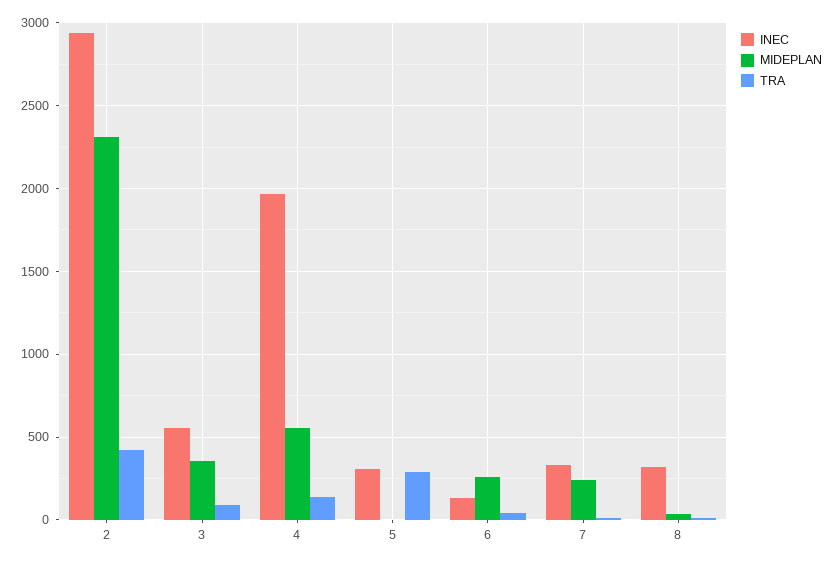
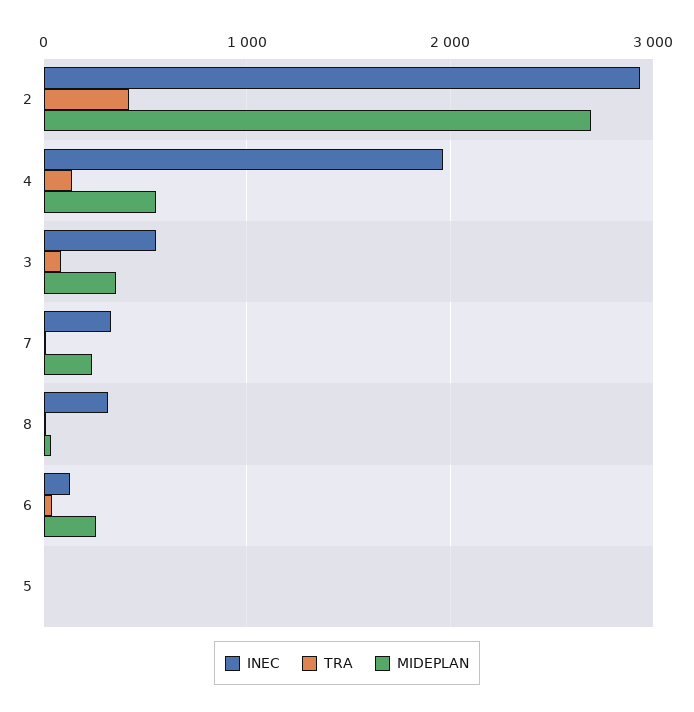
MIDEPLAN, 2: 2300 -> 2700
INEC, 5: 300 -> 0
TRA, 5: 300 -> 0

